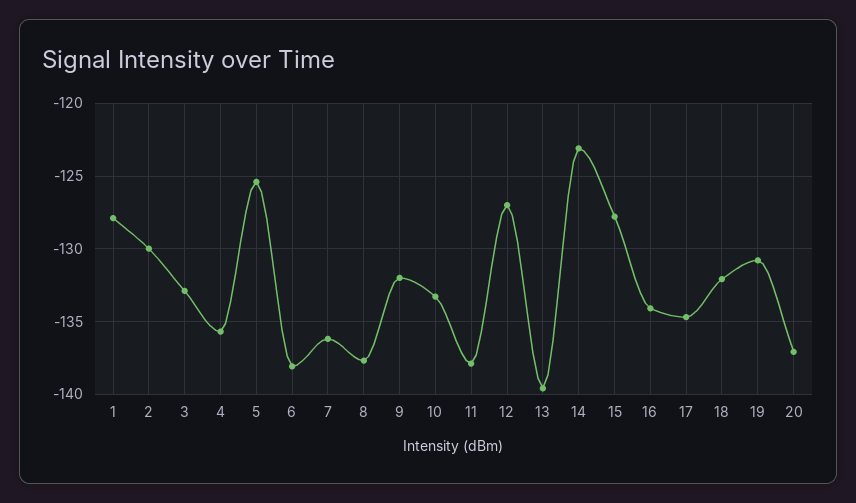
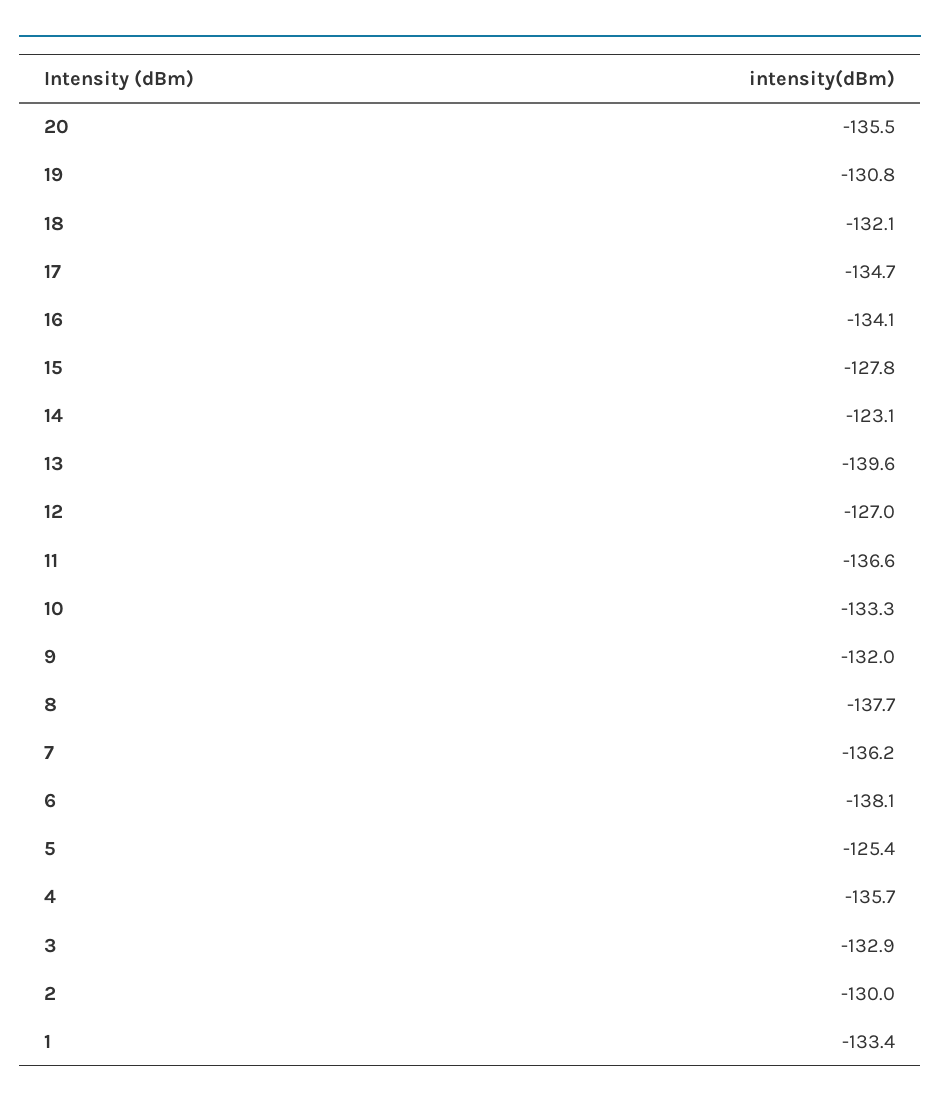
1: -128 -> -133.4
11: -138 -> -136.6
20: -137 -> -135.5

